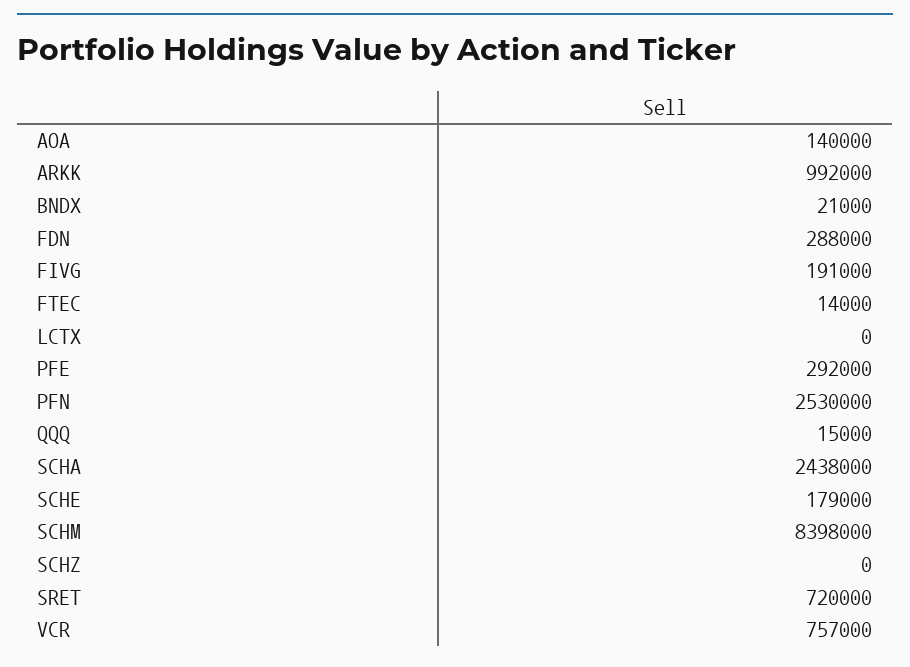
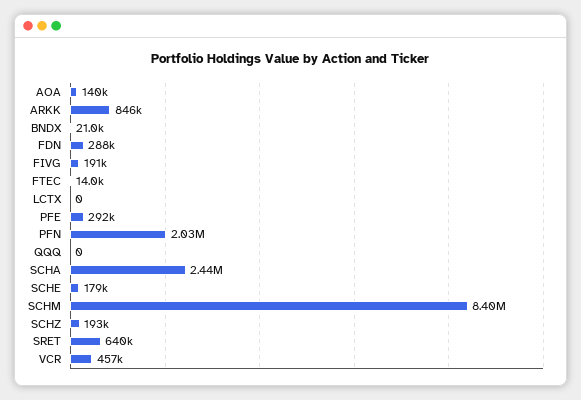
ARKK: 992000 -> 846000
PFN: 2530000 -> 2030000
QQQ: 15000 -> 0
SCHZ: 0 -> 193000
SRET: 720000 -> 640000
VCR: 757000 -> 457000

